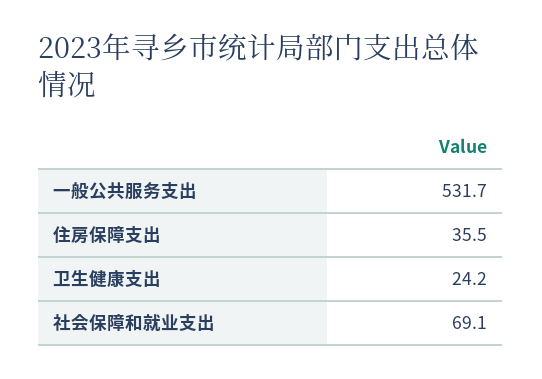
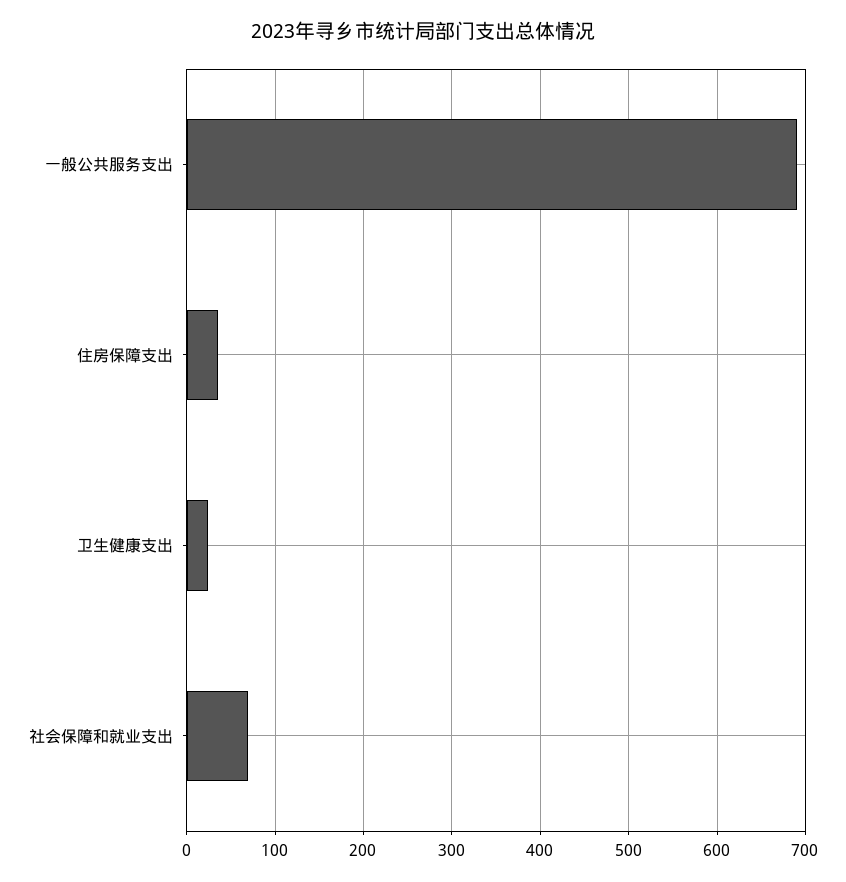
一般公共服务支出: 531.7 -> 690

